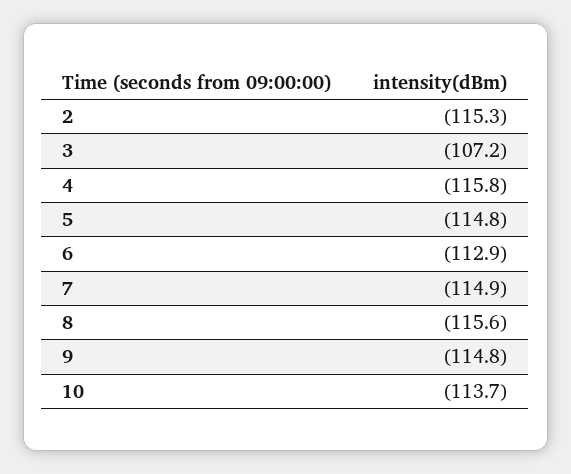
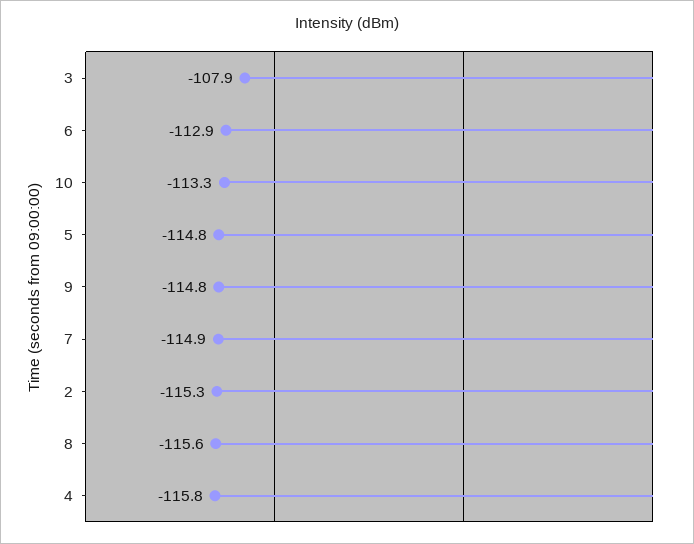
3: -107.2 -> -107.9
10: -113.7 -> -113.3

